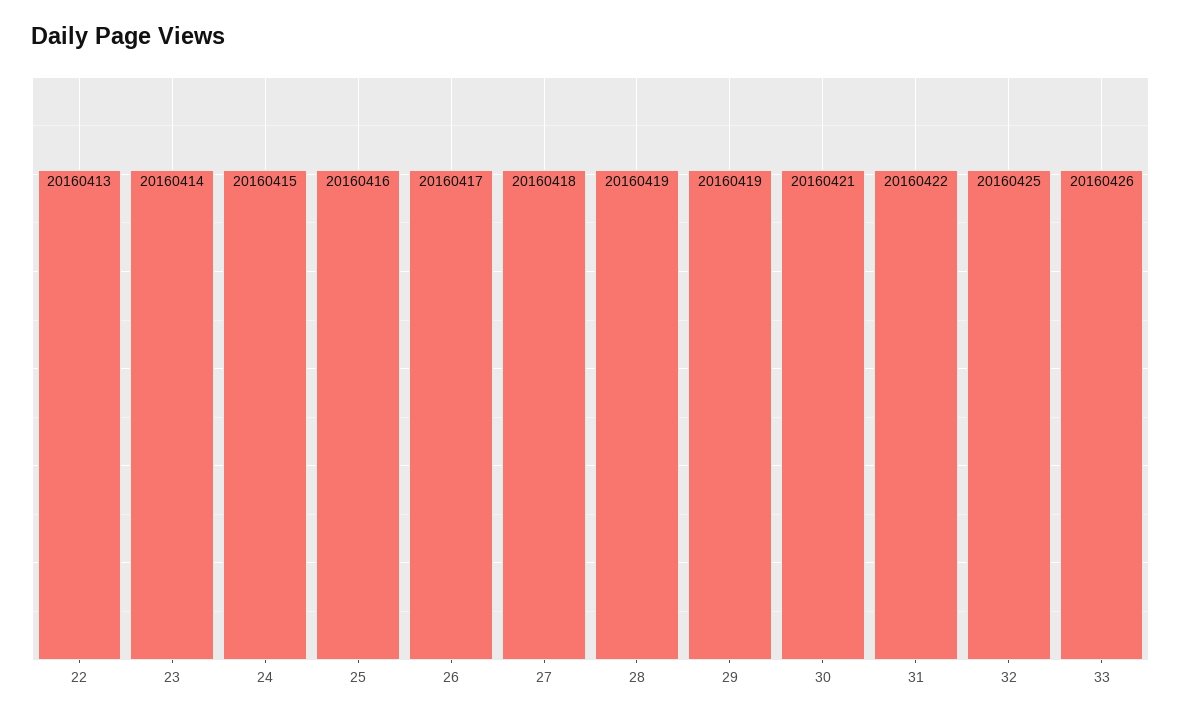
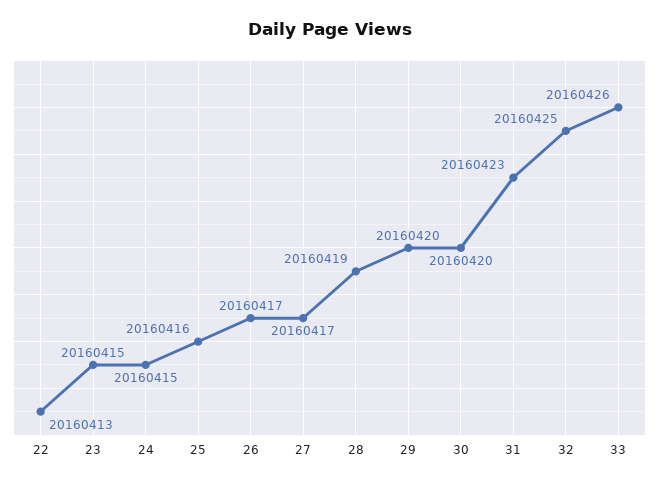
23: 20160414 -> 20160415
27: 20160418 -> 20160417
29: 20160419 -> 20160420
30: 20160421 -> 20160420
31: 20160422 -> 20160423

